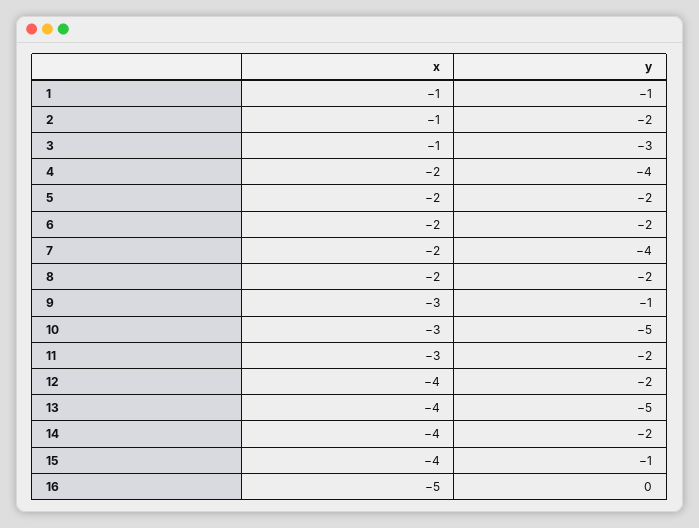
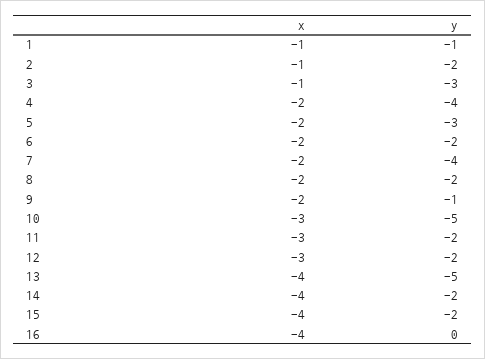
y, 5: -2 -> -3
x, 9: -3 -> -2
x, 12: -4 -> -3
y, 15: -1 -> -2
x, 16: -5 -> -4

